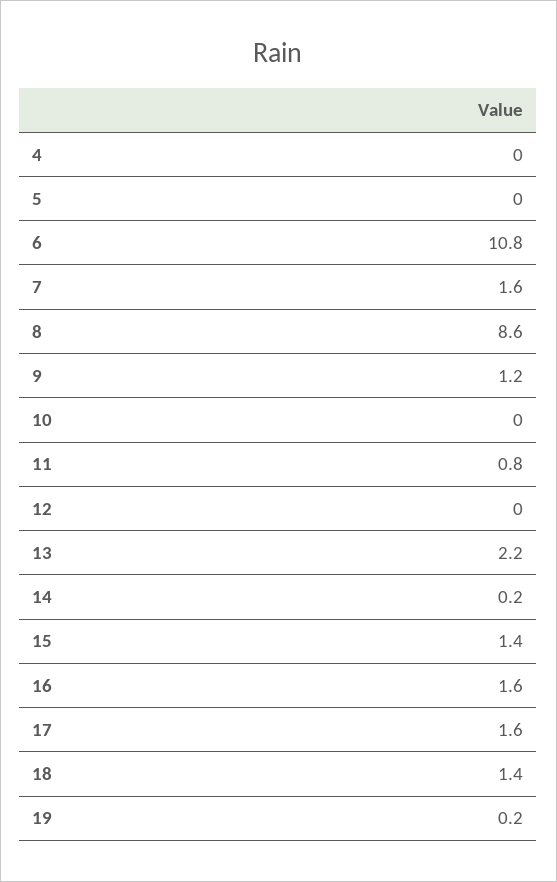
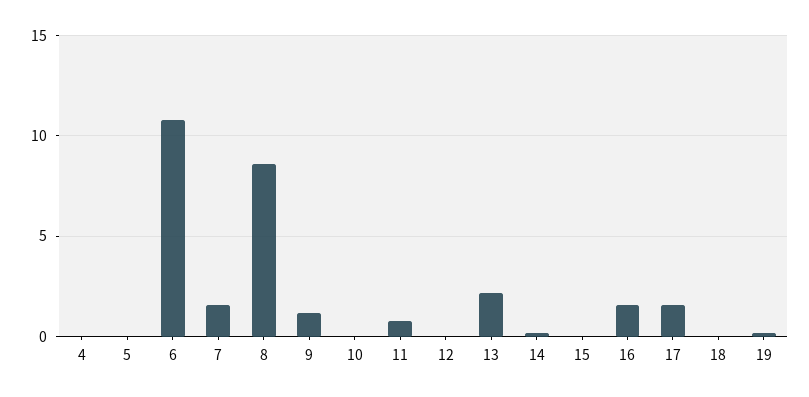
15: 1.4 -> 0
18: 1.4 -> 0

